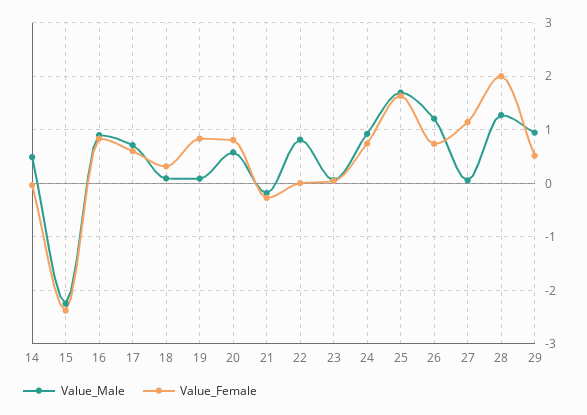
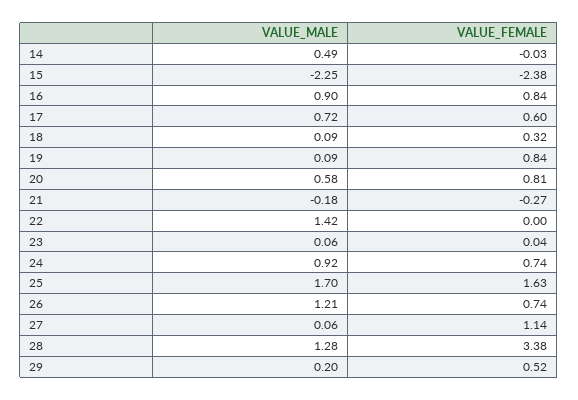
Value_Male, 22: 0.8 -> 1.42
Value_Female, 28: 2 -> 3.38
Value_Male, 29: 1 -> 0.2

